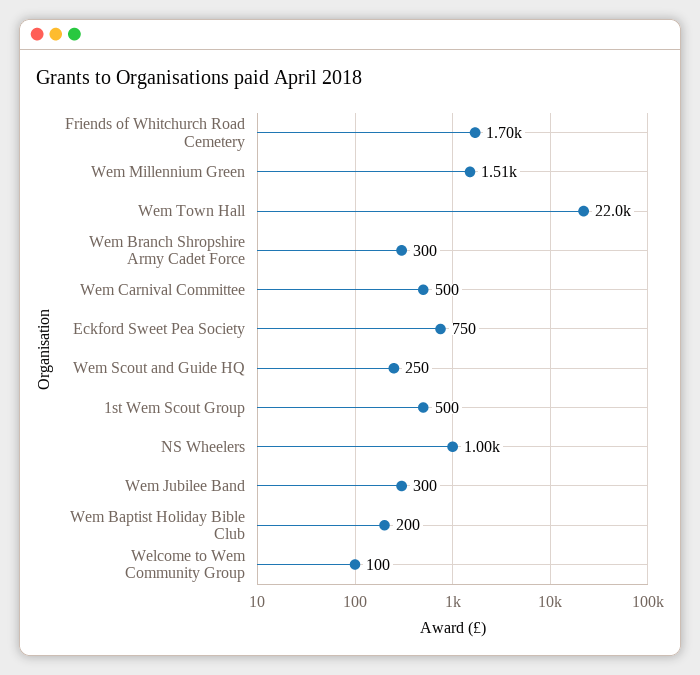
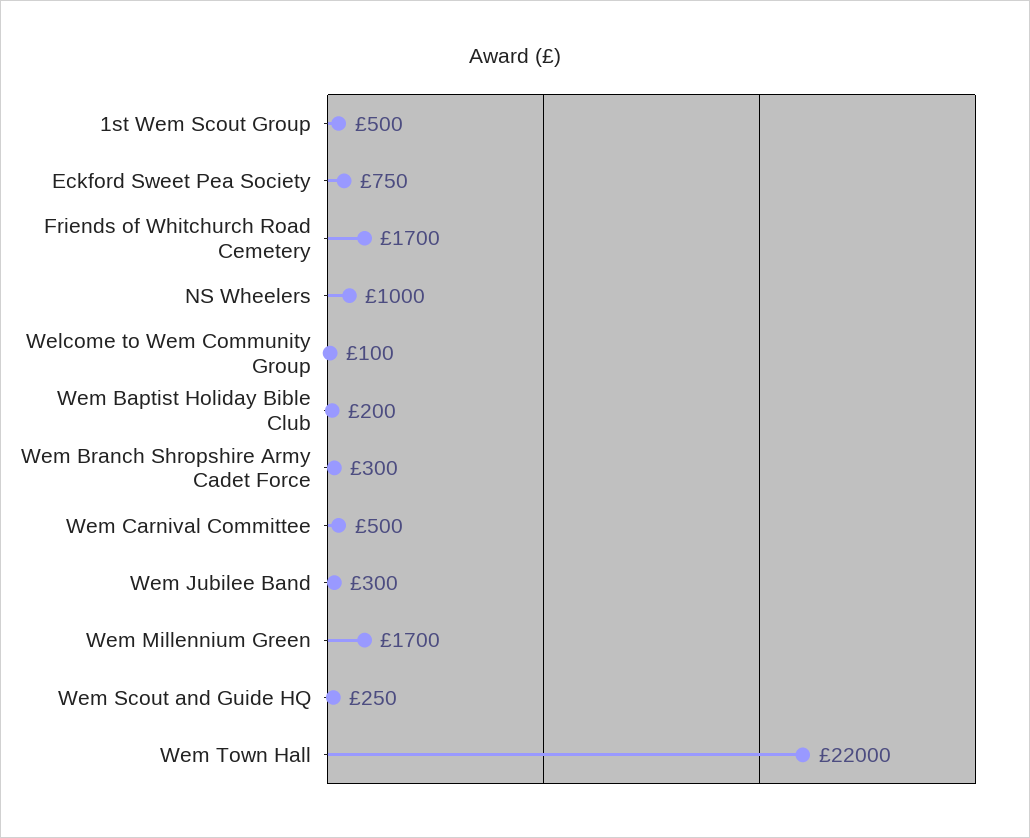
Wem Millennium Green: 1510 -> 1700

